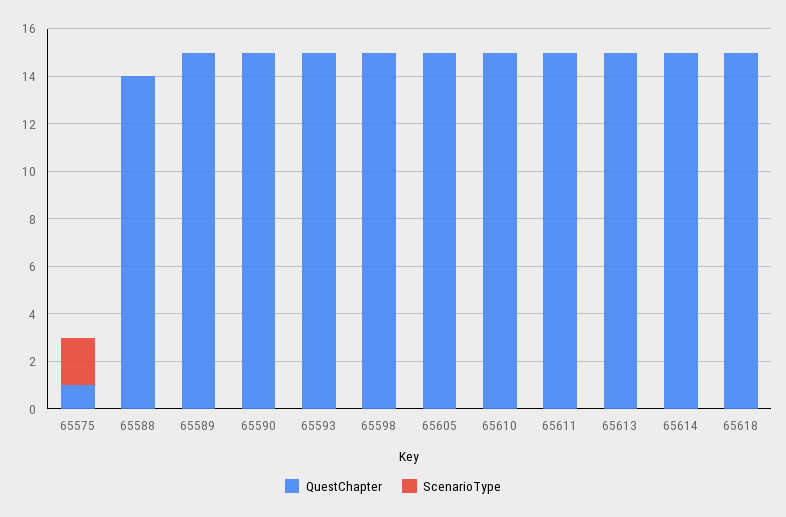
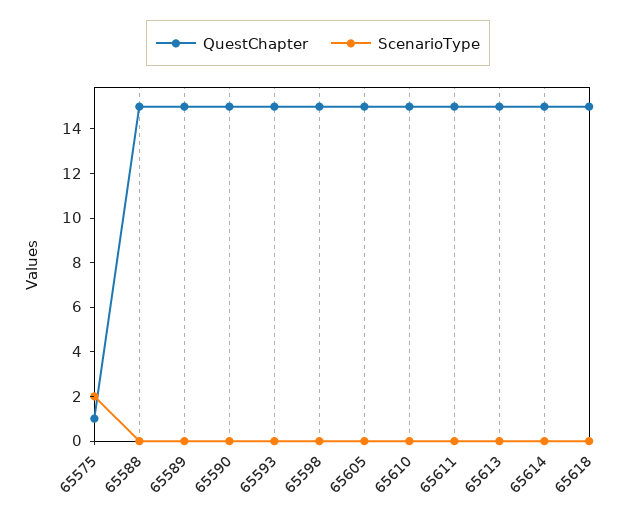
QuestChapter, 65588: 14 -> 15

